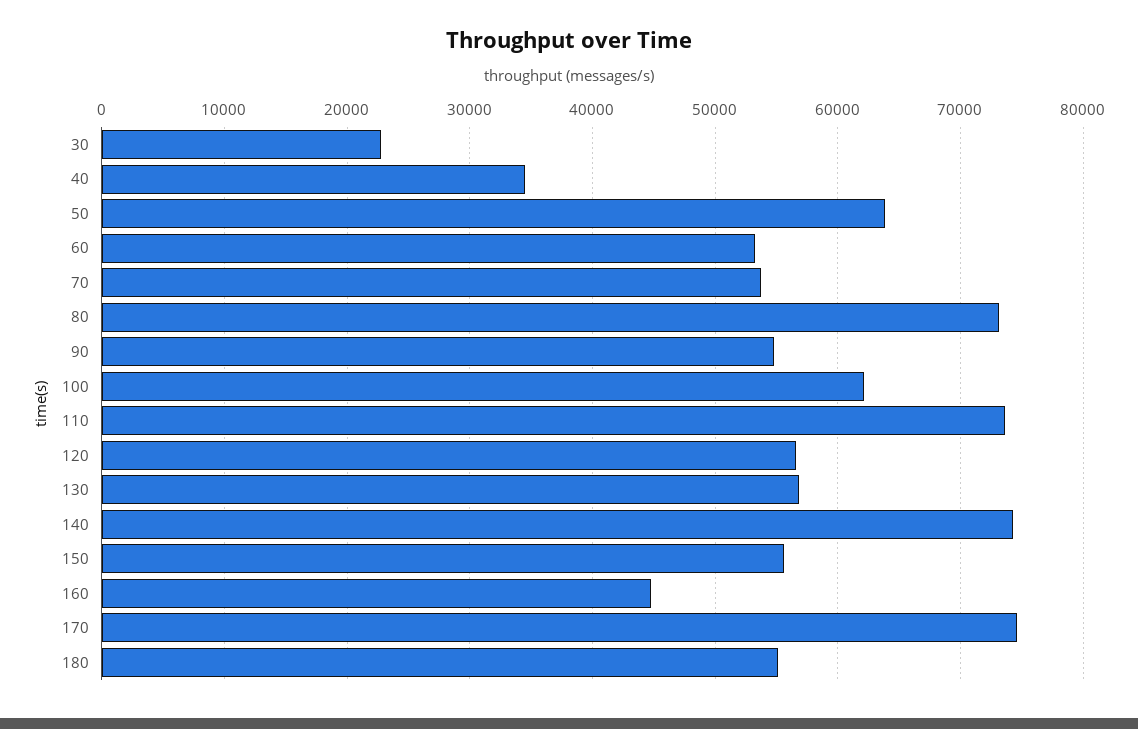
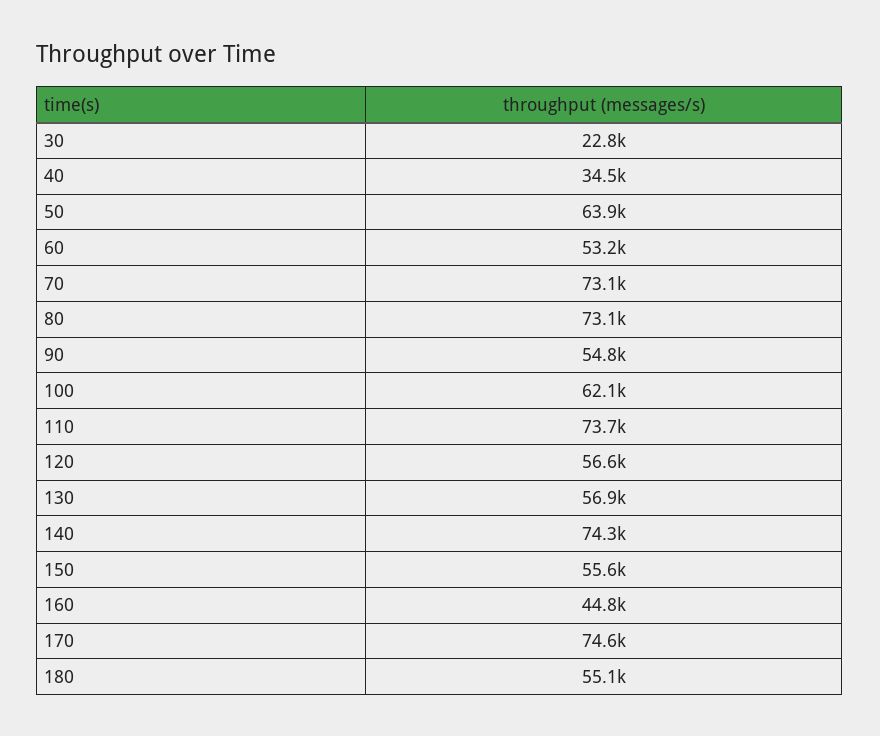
70: 54000 -> 73100

